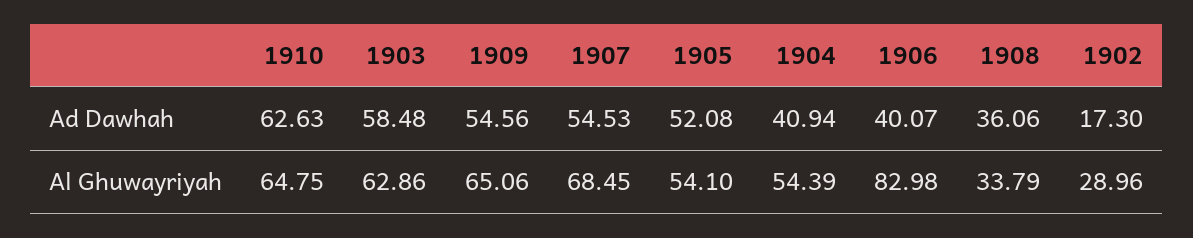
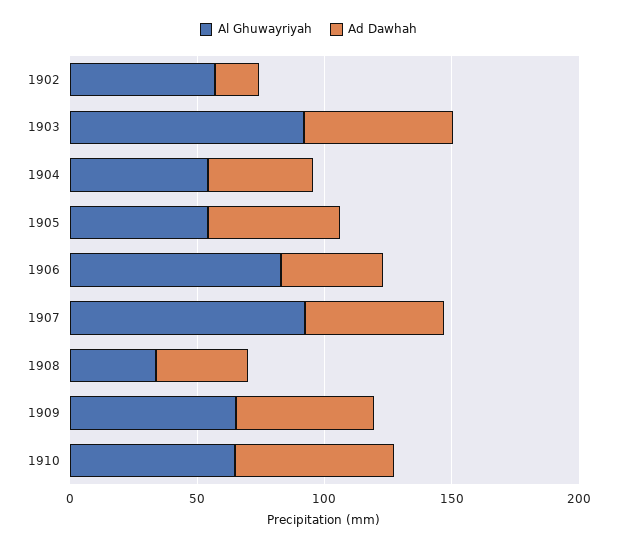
Al Ghuwayriyah, 1903: 62.86 -> 90
Al Ghuwayriyah, 1907: 68.45 -> 90
Al Ghuwayriyah, 1902: 28.96 -> 60

